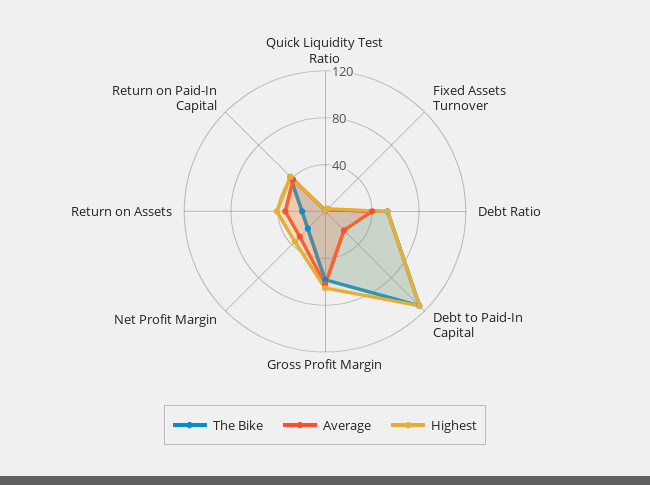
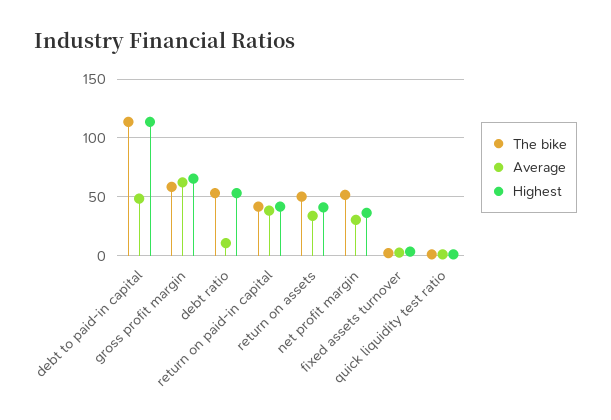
Average, Debt Ratio: 40 -> 10
Average, Debt to Paid-In Capital: 20 -> 50
The Bike, Net Profit Margin: 20 -> 50
The Bike, Return on Assets: 20 -> 50

